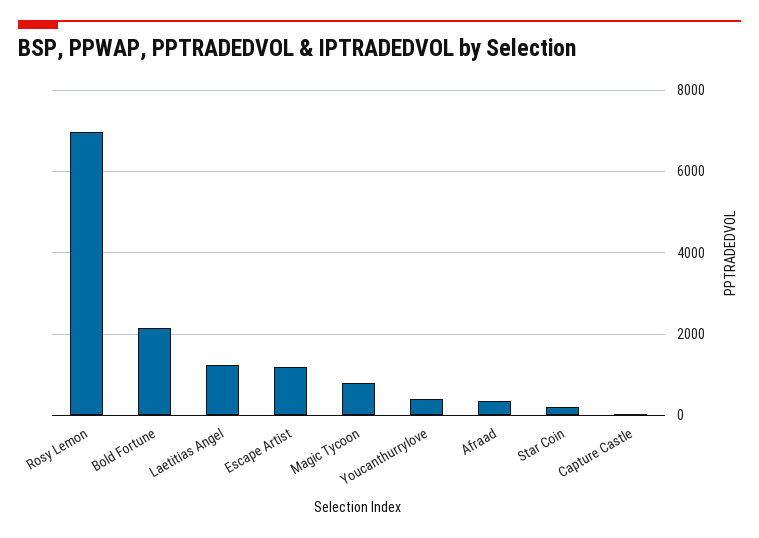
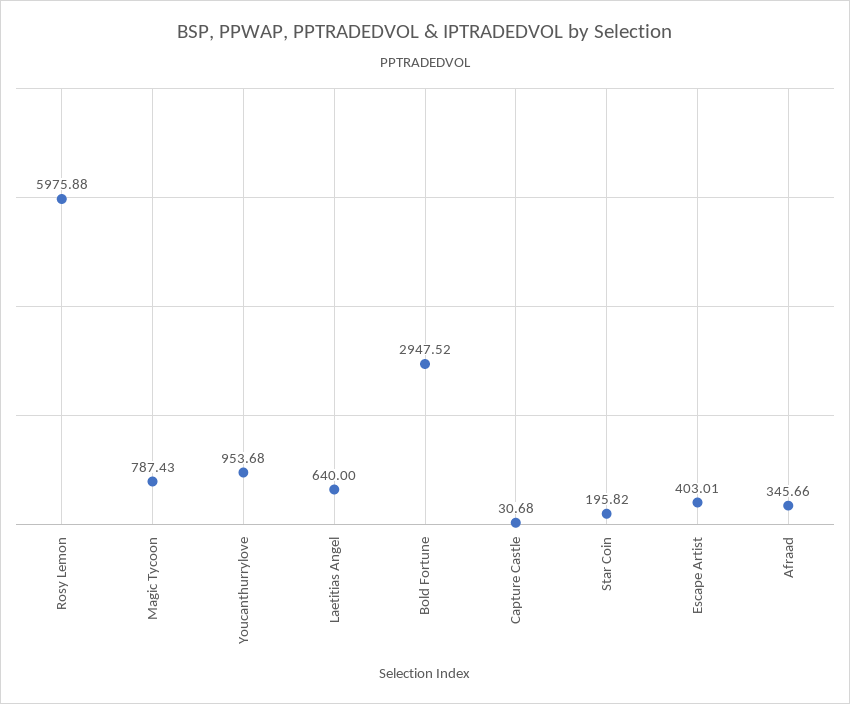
Rosy Lemon: 7000 -> 5975.88
Bold Fortune: 2200 -> 2947.52
Laetitias Angel: 1200 -> 640
Escape Artist: 1200 -> 403.01
Youcanthurrylove: 400 -> 953.68

